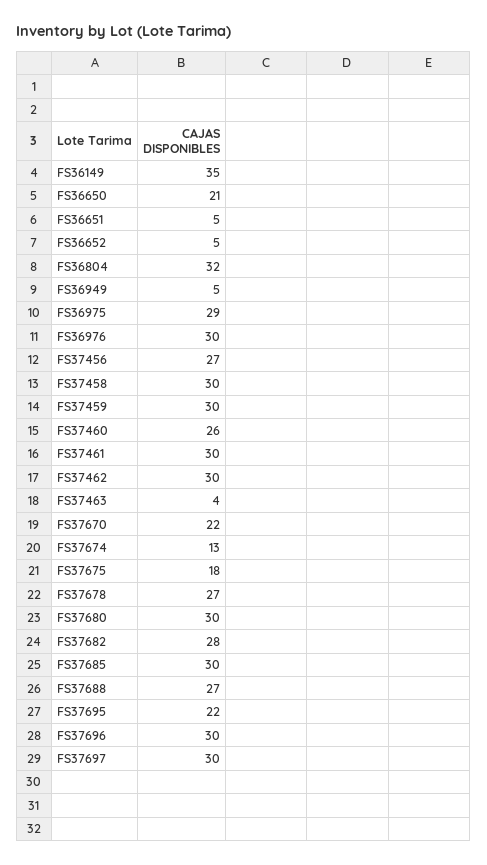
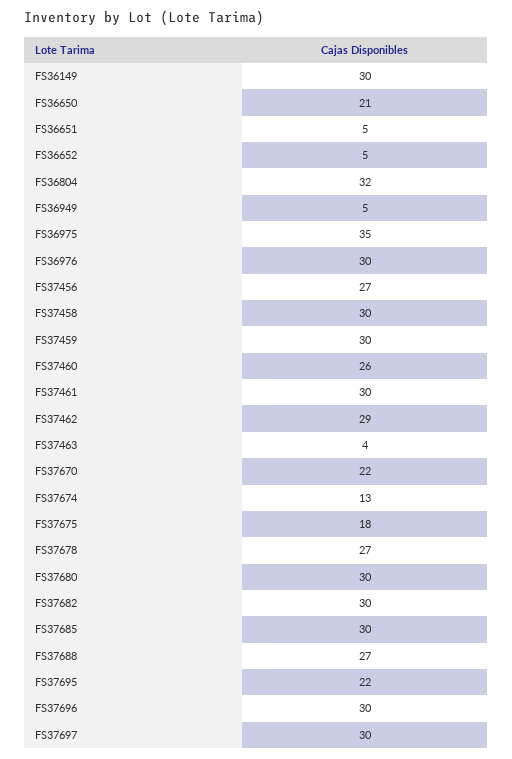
FS36149: 35 -> 30
FS36975: 29 -> 35
FS37462: 30 -> 29
FS37682: 28 -> 30

